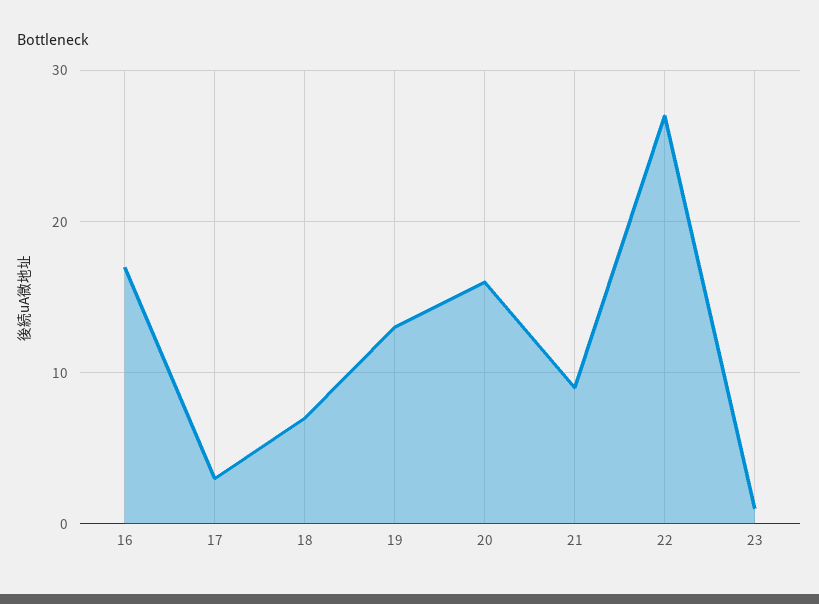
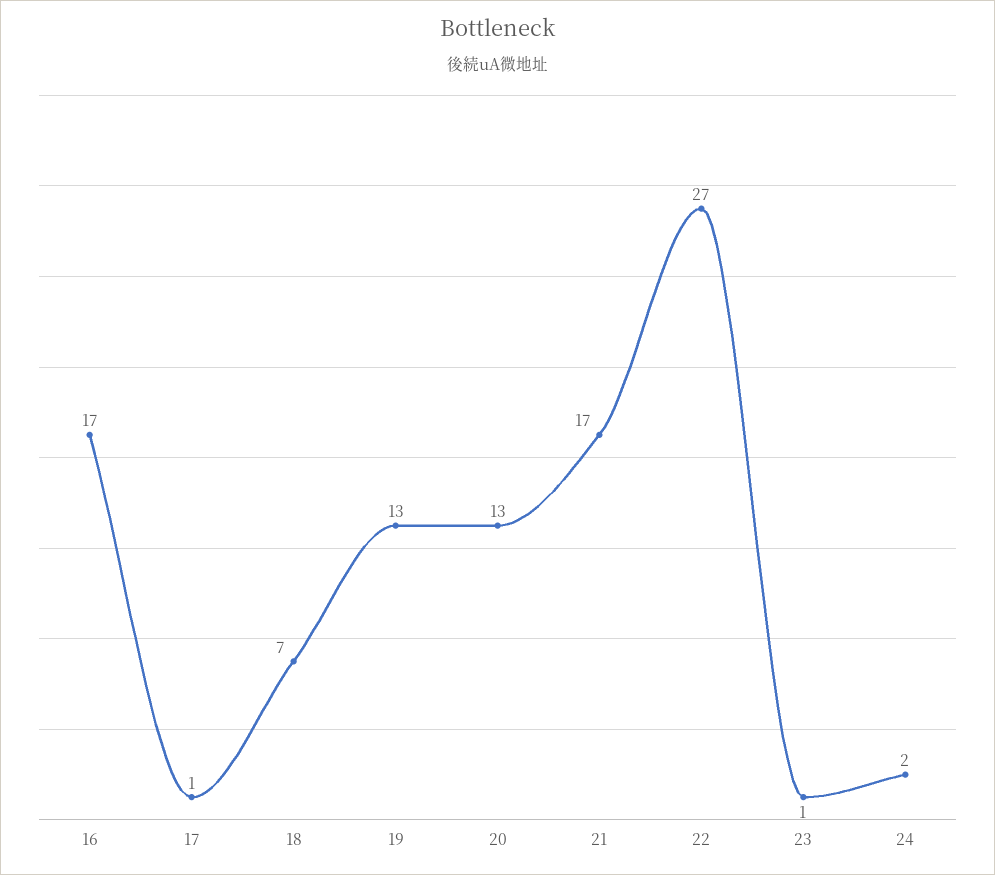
17: 3 -> 1
20: 16 -> 13
21: 9 -> 17
24: none -> 2

